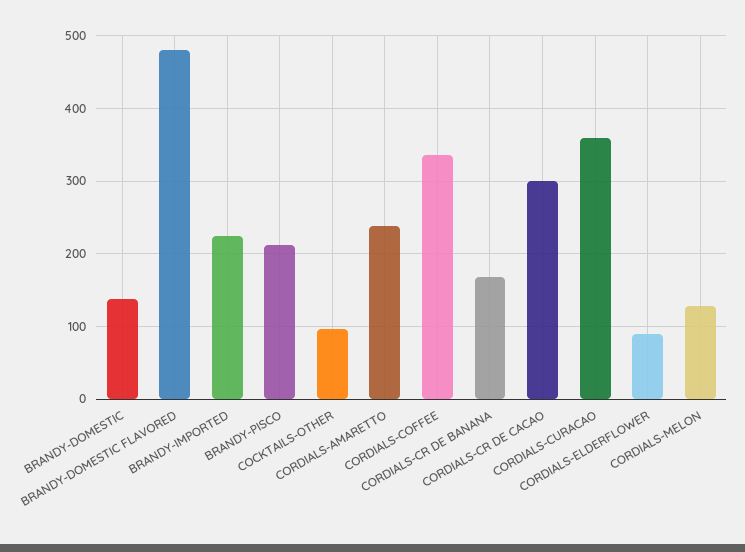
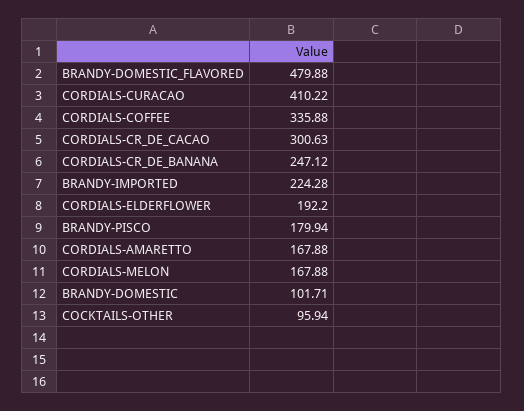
BRANDY-DOMESTIC: 140 -> 101.71
BRANDY-PISCO: 210 -> 179.94
CORDIALS-AMARETTO: 240 -> 167.88
CORDIALS-CR DE BANANA: 170 -> 247.12
CORDIALS-CURACAO: 360 -> 410.22
CORDIALS-ELDERFLOWER: 90 -> 192.2
CORDIALS-MELON: 130 -> 167.88

